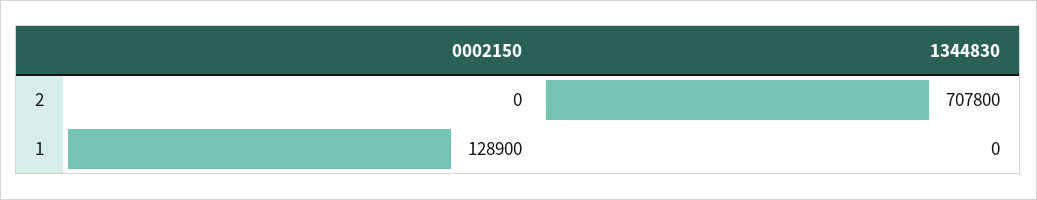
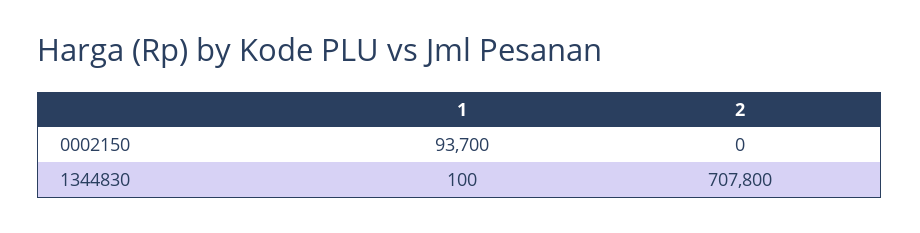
0002150, 1: 128900 -> 93700
1344830, 1: 0 -> 100

